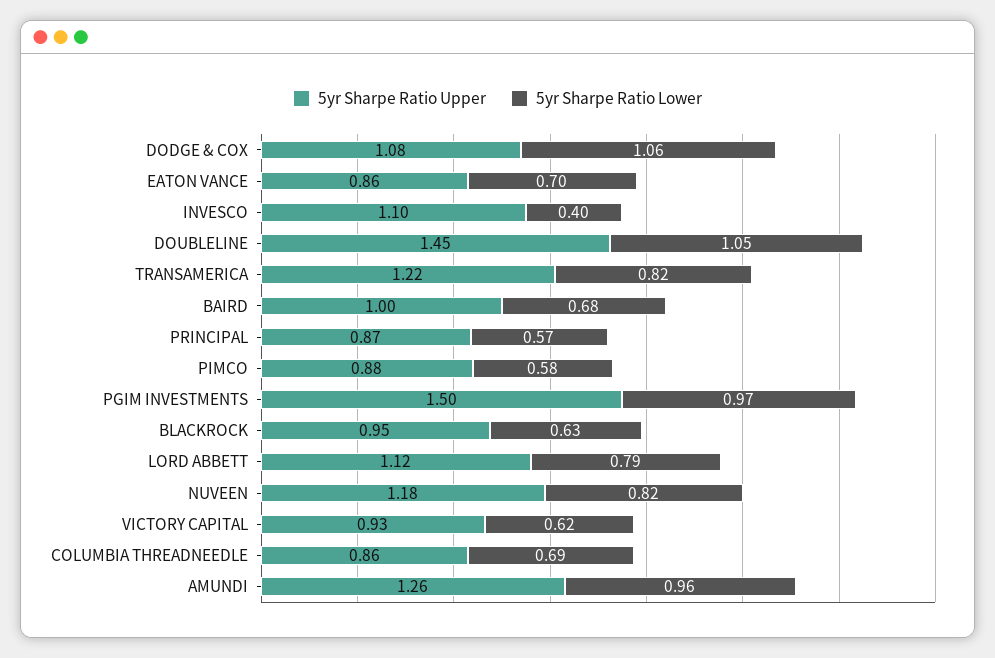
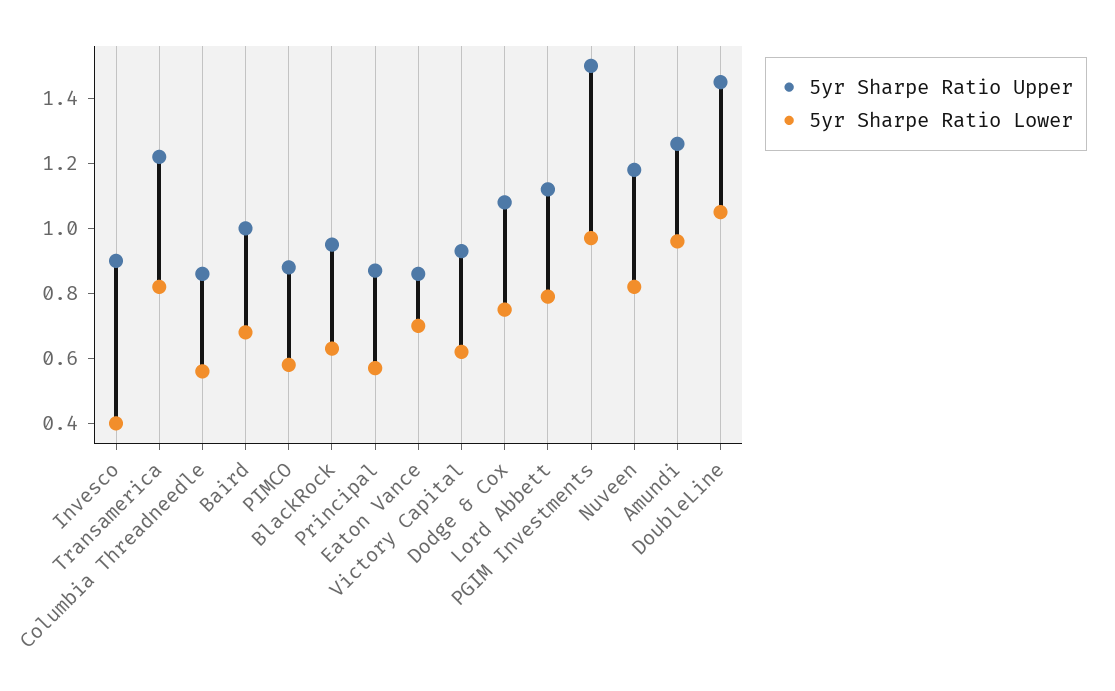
5yr Sharpe Ratio Lower, DODGE & COX: 1.06 -> 0.75
5yr Sharpe Ratio Upper, INVESCO: 1.1 -> 0.9
5yr Sharpe Ratio Lower, COLUMBIA THREADNEEDLE: 0.69 -> 0.55

